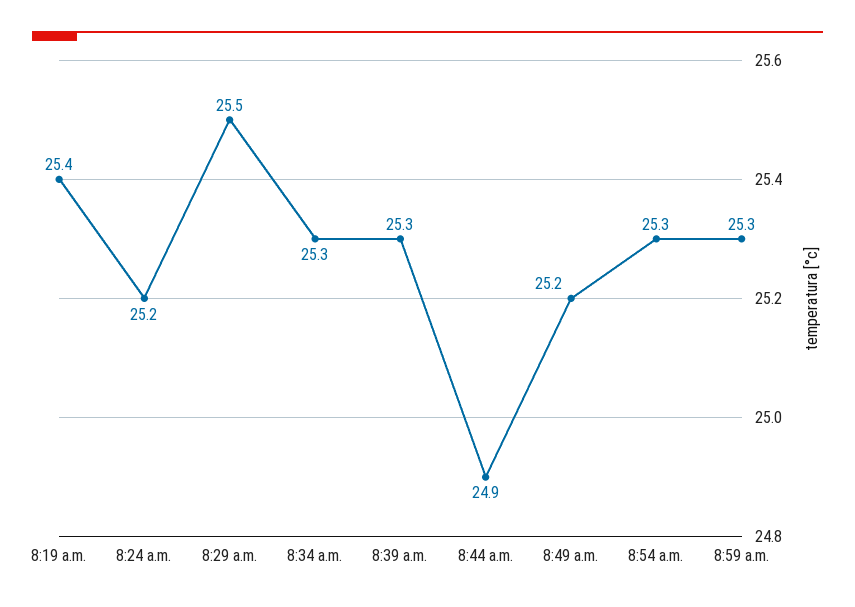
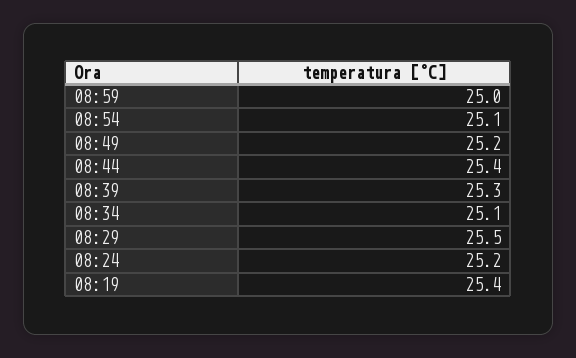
8:34 a.m.: 25.3 -> 25.1
8:44 a.m.: 24.9 -> 25.4
8:54 a.m.: 25.3 -> 25.1
8:59 a.m.: 25.3 -> 25

